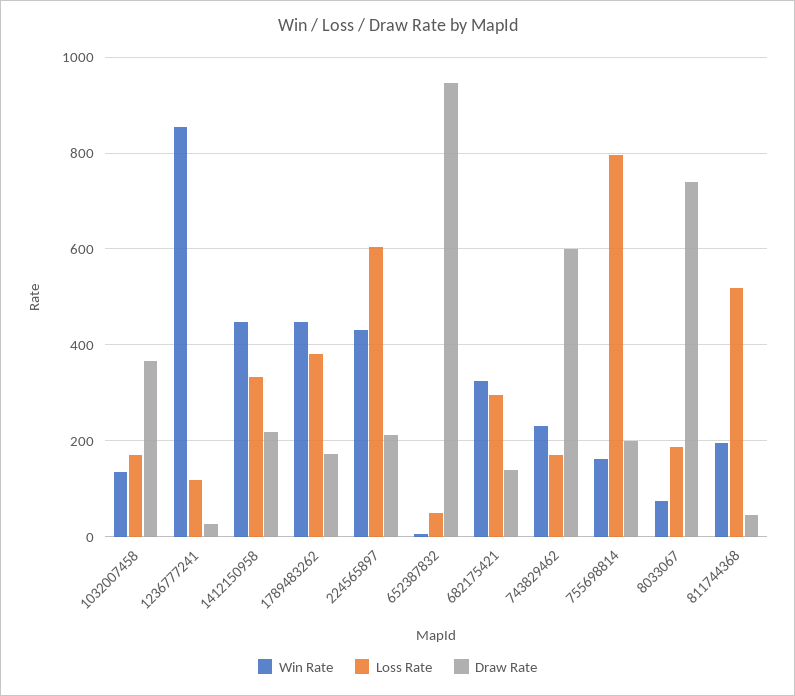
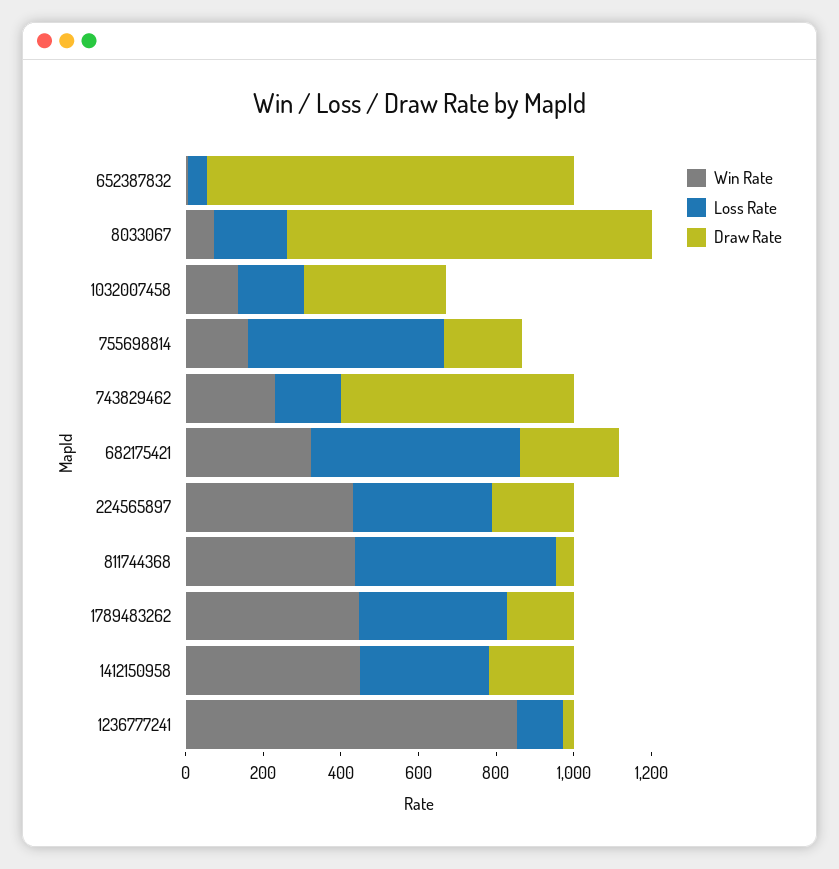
Loss Rate, 224565897: 600 -> 350
Loss Rate, 682175421: 300 -> 550
Draw Rate, 682175421: 140 -> 250
Loss Rate, 755698814: 800 -> 500
Draw Rate, 8033067: 740 -> 950
Win Rate, 811744368: 200 -> 450

